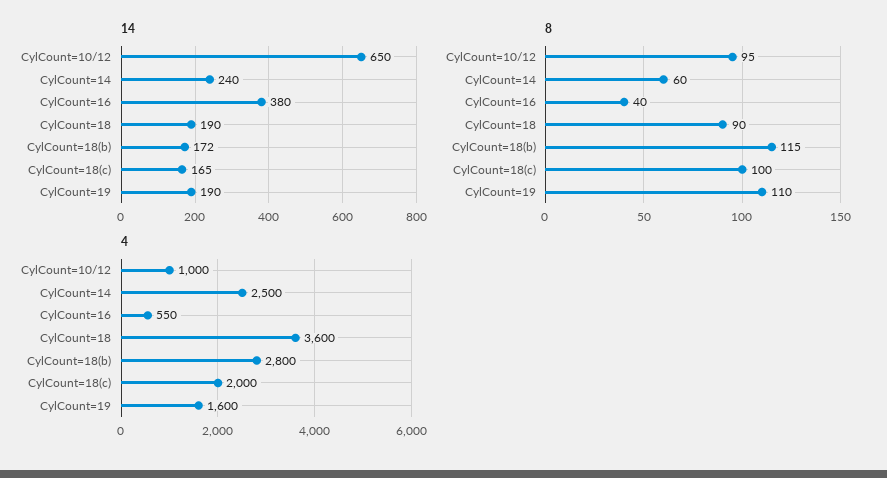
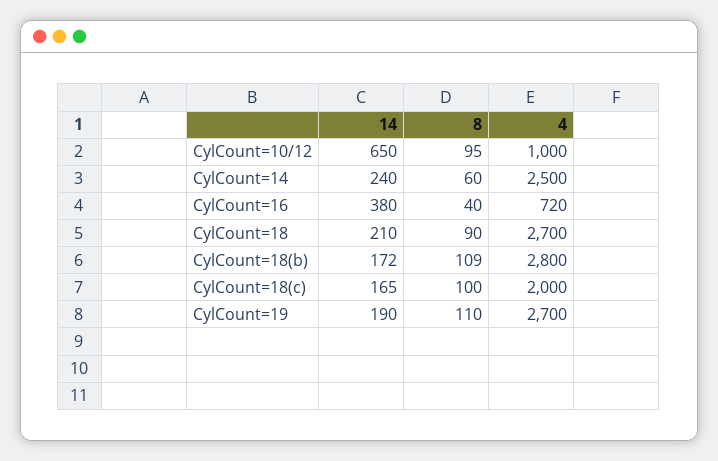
14, CylCount=18: 190 -> 210
8, CylCount=18(b): 115 -> 109
4, CylCount=16: 550 -> 720
4, CylCount=18: 3600 -> 2700
4, CylCount=19: 1600 -> 2700

